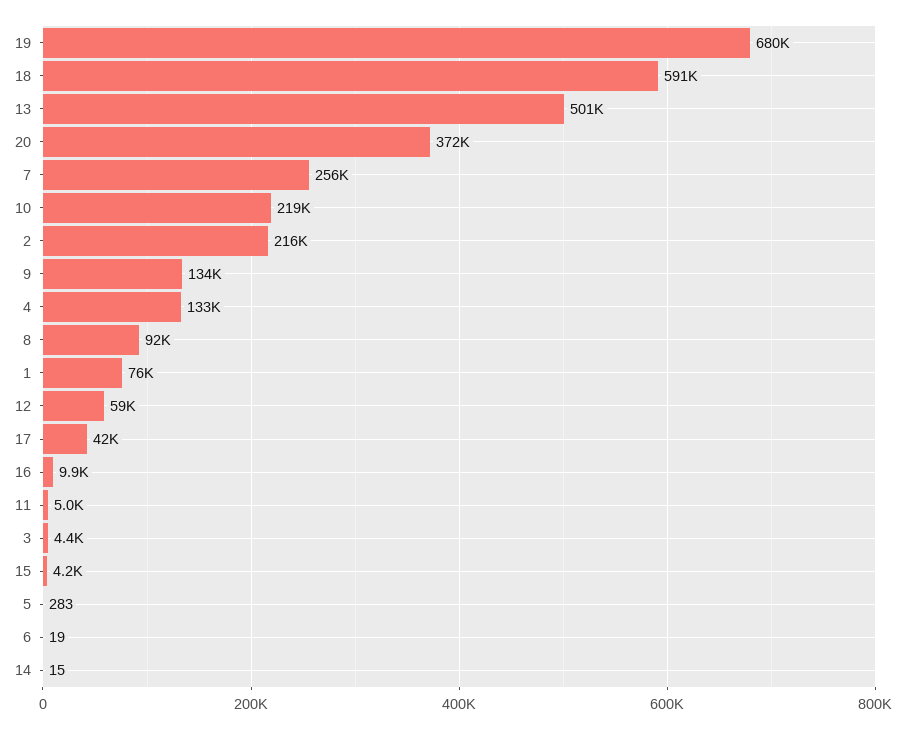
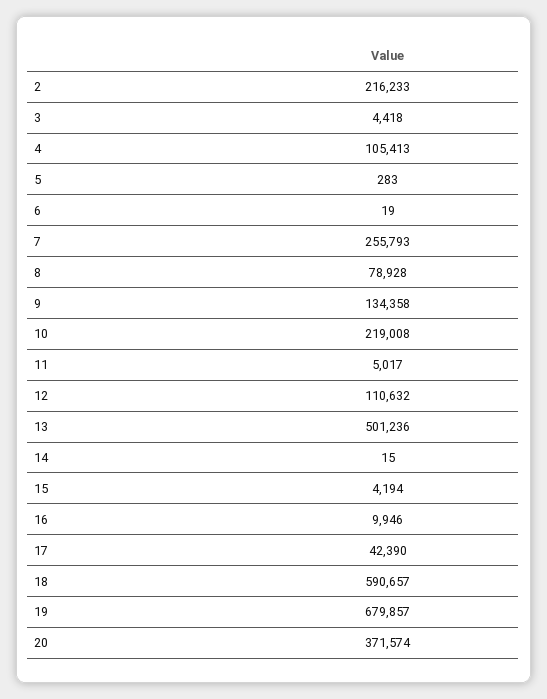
4: 133000 -> 105413
8: 92000 -> 78928
1: 76000 -> none
12: 59000 -> 110632

